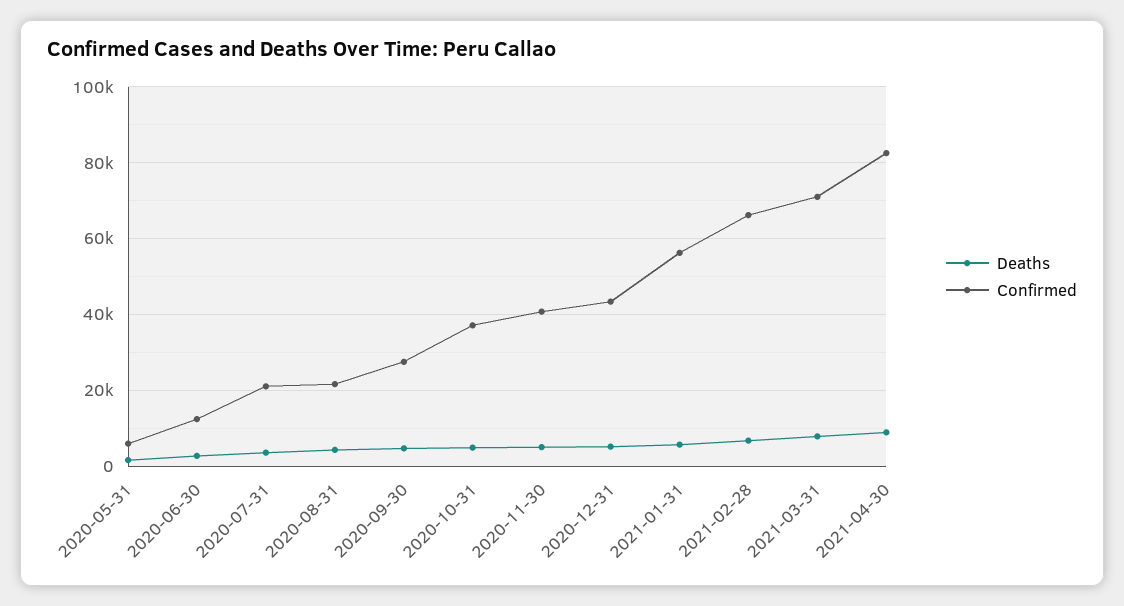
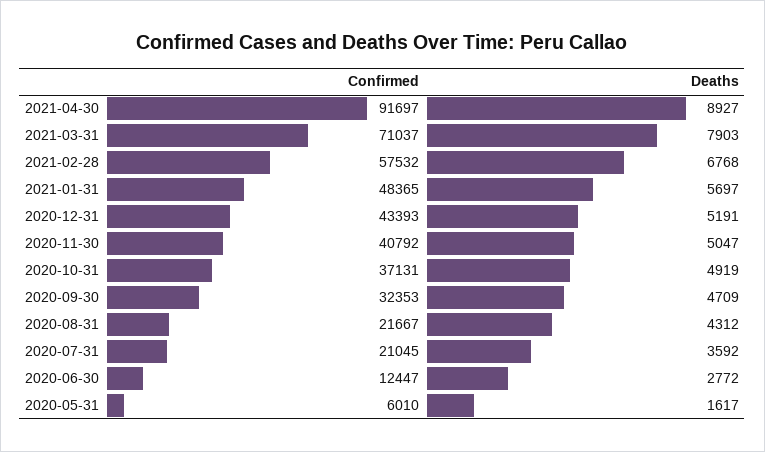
Confirmed, 2020-09-30: 28000 -> 32353
Confirmed, 2021-01-31: 56000 -> 48365
Confirmed, 2021-02-28: 66000 -> 57532
Confirmed, 2021-04-30: 82000 -> 91697

